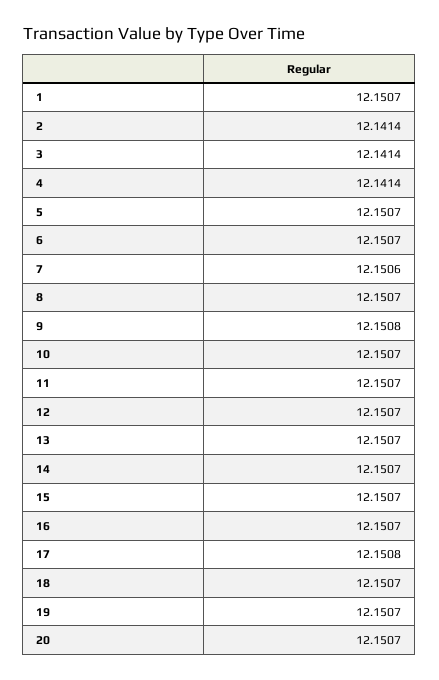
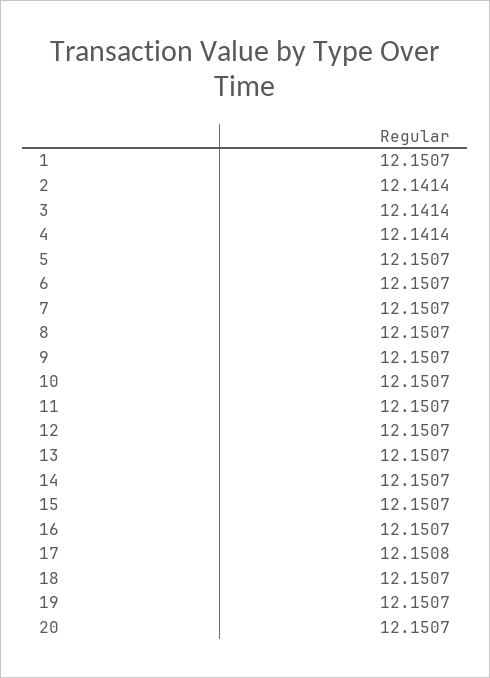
7: 12.1506 -> 12.1507
9: 12.1508 -> 12.1507

